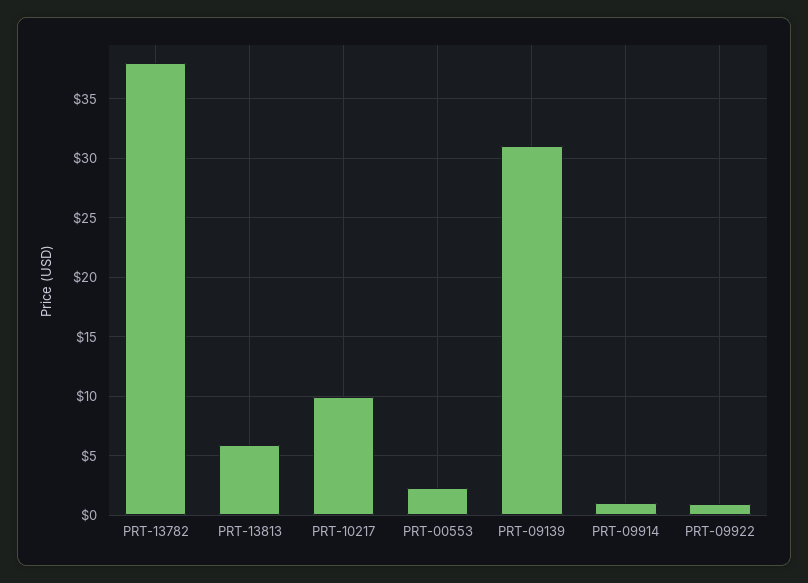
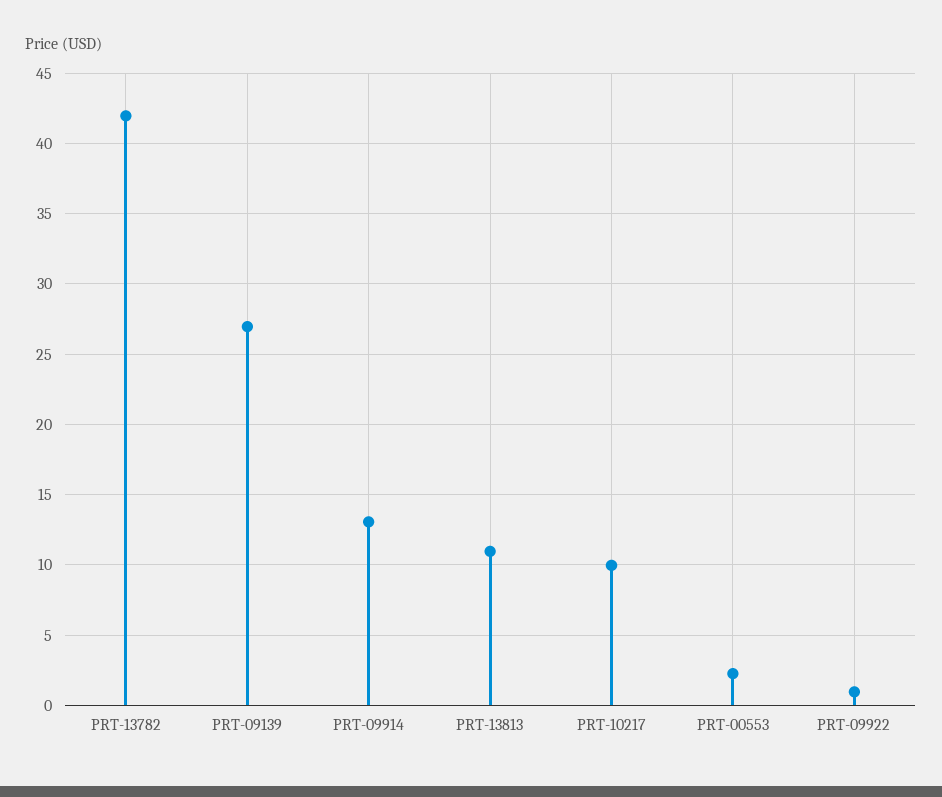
PRT-13782: 38 -> 42
PRT-13813: 6 -> 11
PRT-09139: 31 -> 27
PRT-09914: 1 -> 13

